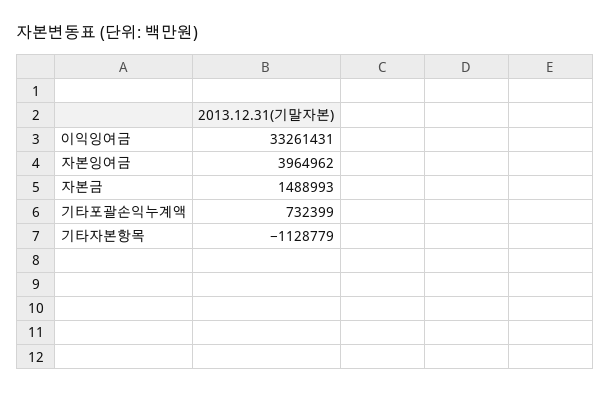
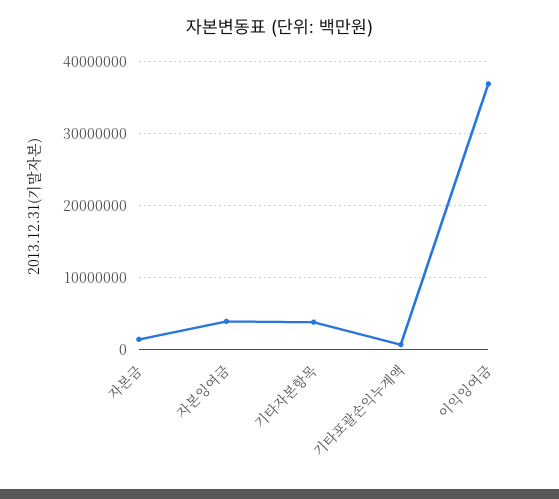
이익잉여금: 33261431 -> 37000000
기타자본항목: -1128779 -> 4000000

